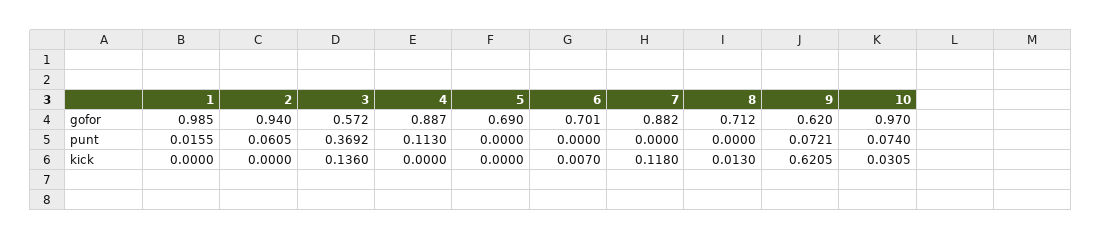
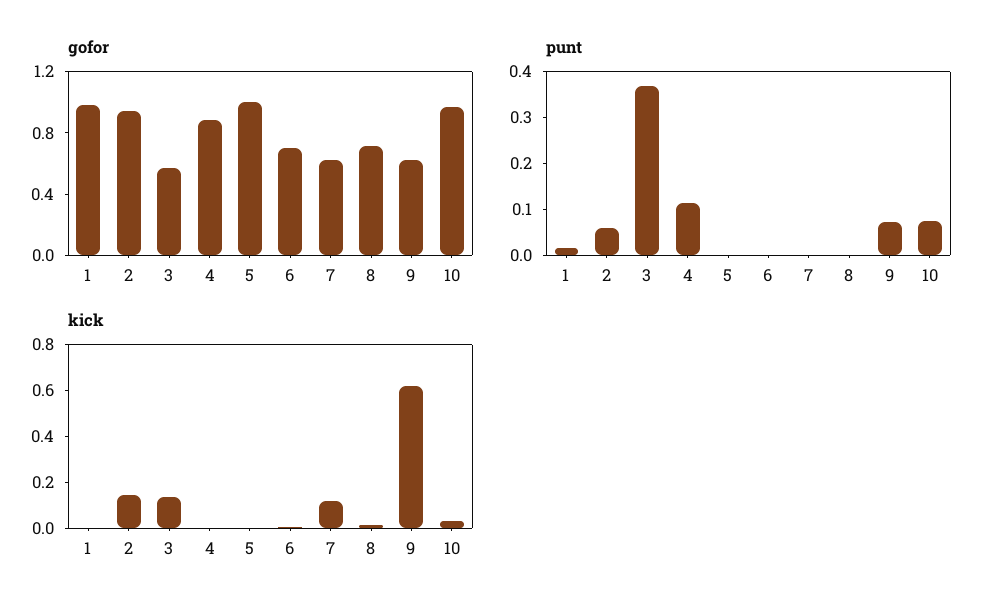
gofor, 5: 0.69 -> 1
gofor, 7: 0.882 -> 0.6
kick, 2: 0 -> 0.15

